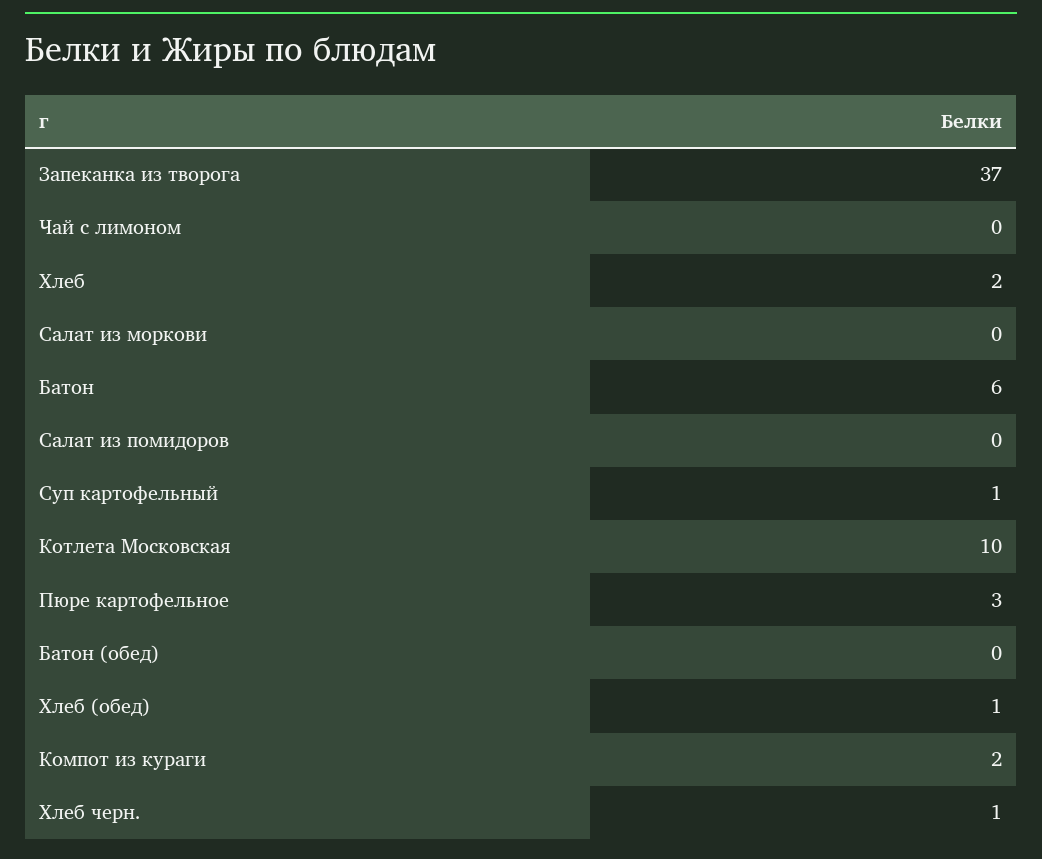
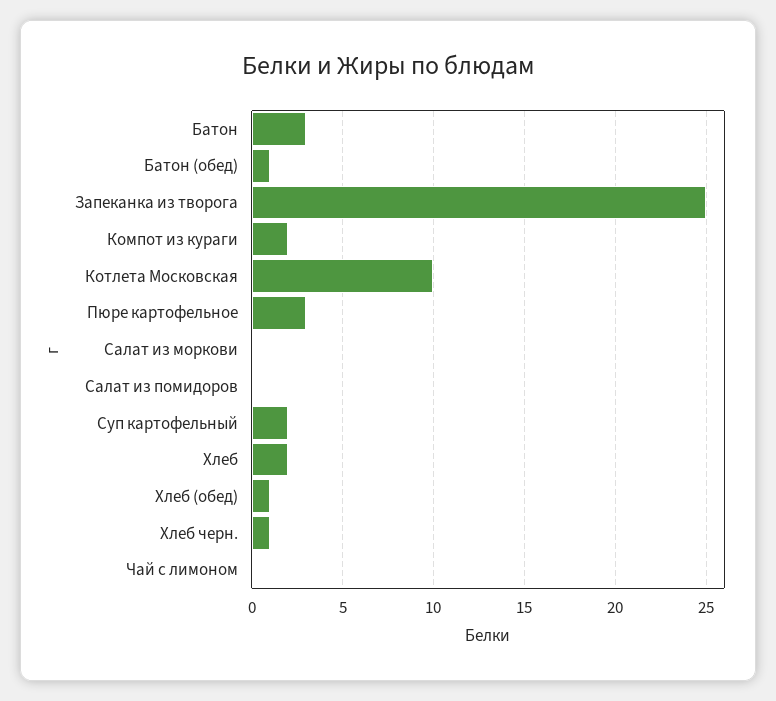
Запеканка из творога: 37 -> 25
Батон: 6 -> 3
Суп картофельный: 1 -> 2
Батон (обед): 0 -> 1

